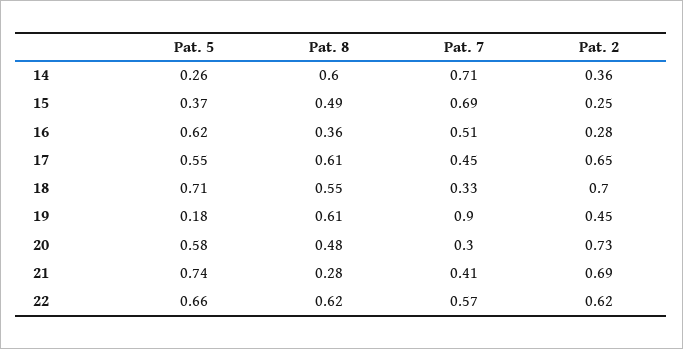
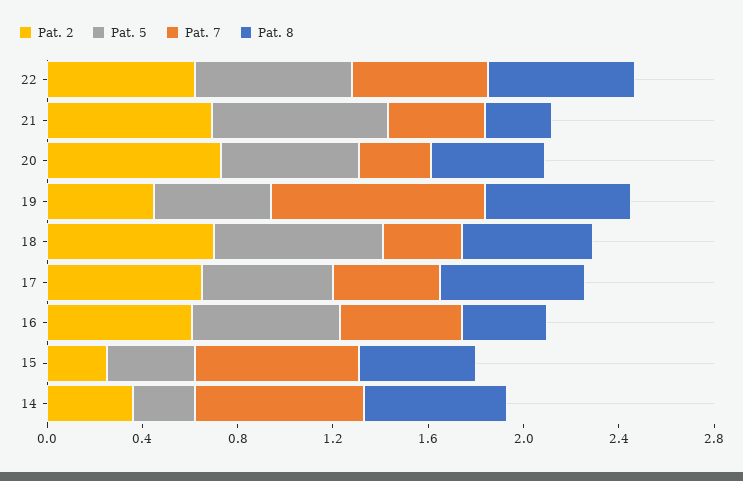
Pat. 2, 16: 0.28 -> 0.6
Pat. 5, 19: 0.18 -> 0.5

